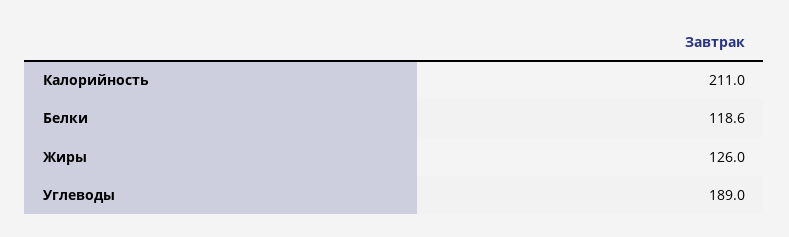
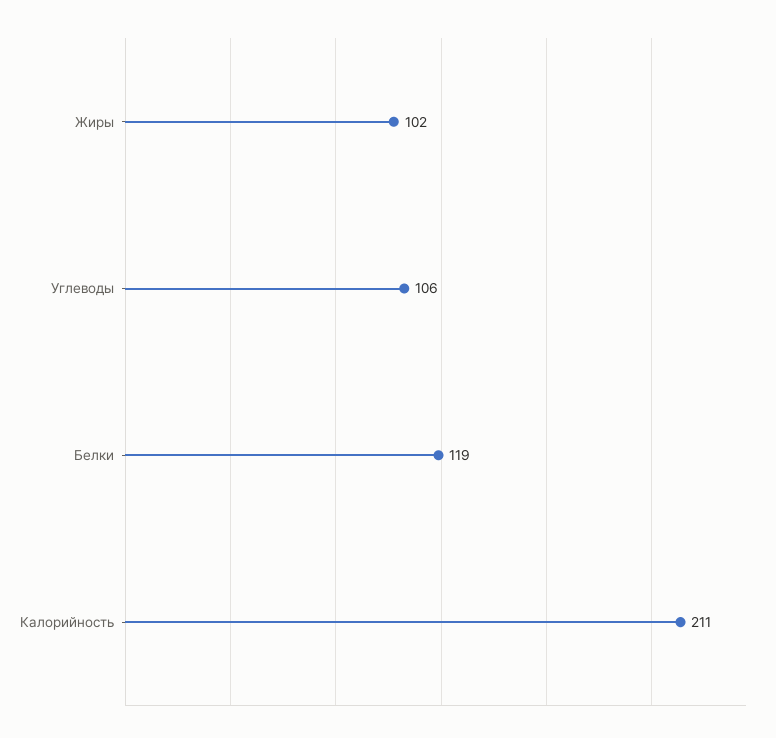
Жиры: 126 -> 102
Углеводы: 189 -> 106

